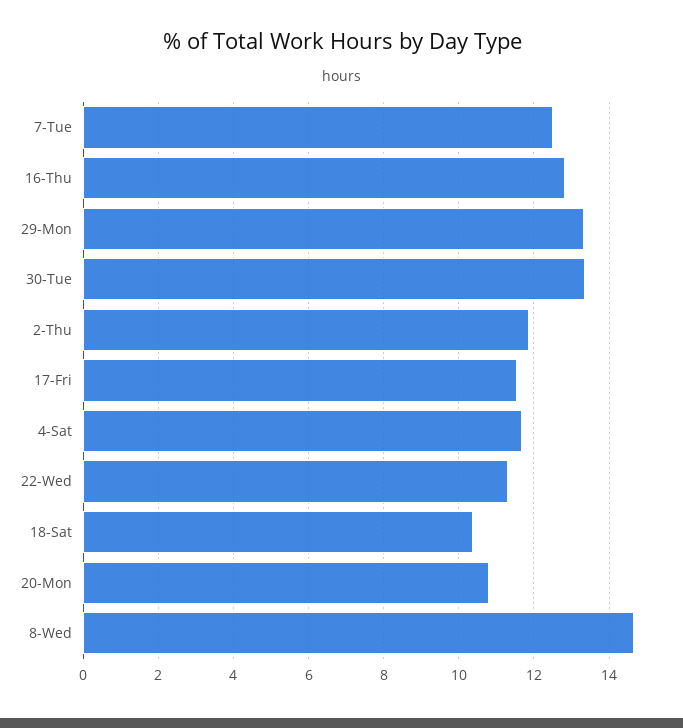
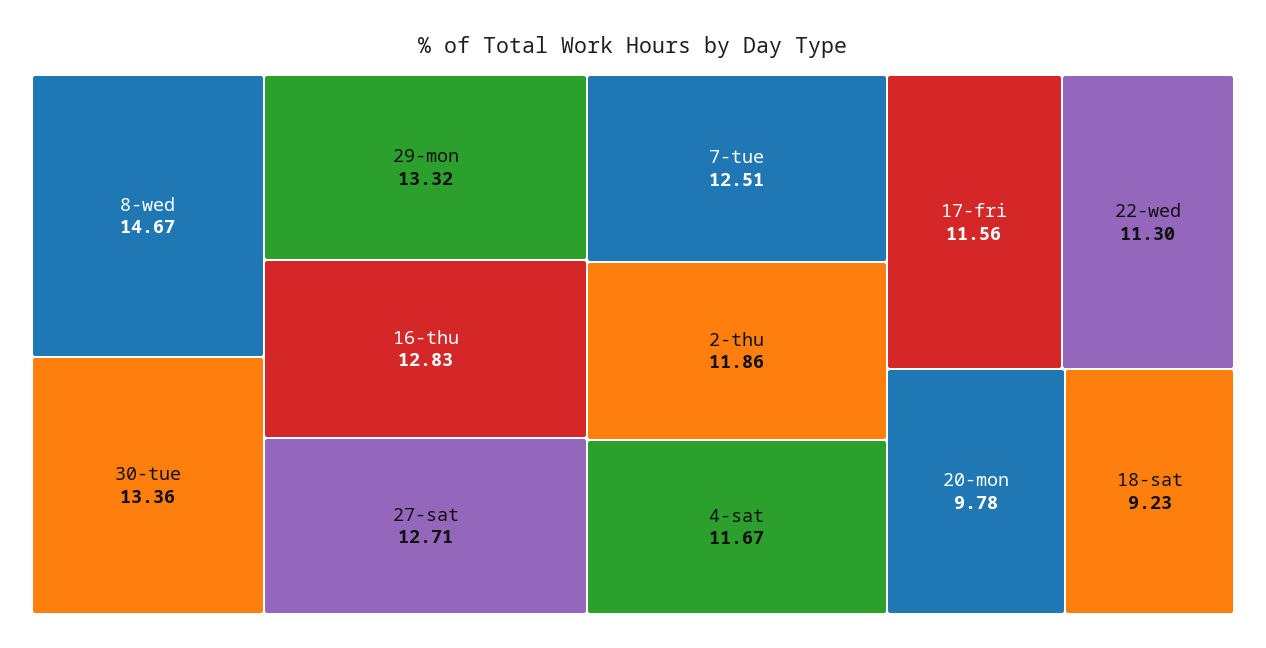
18-Sat: 10.4 -> 9.23
20-Mon: 10.8 -> 9.78
27-sat: none -> 12.71

